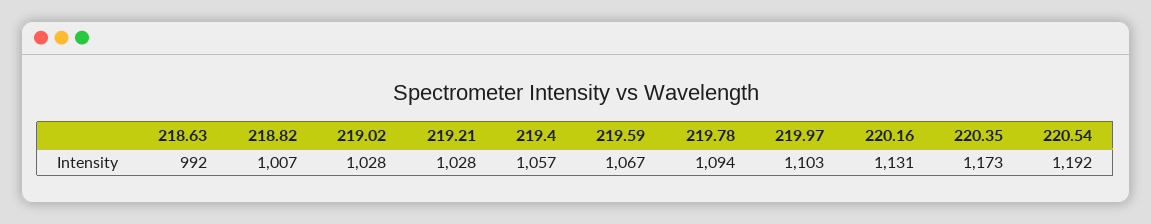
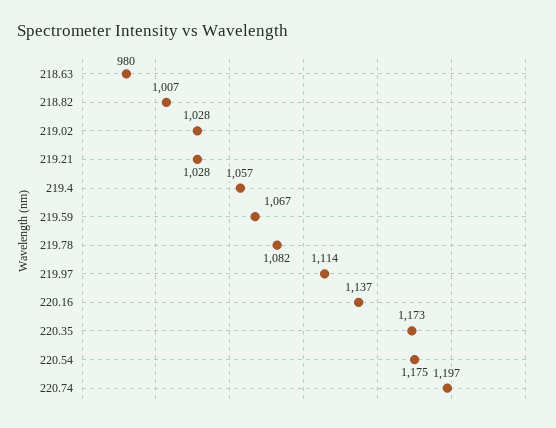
218.63: 992 -> 980
219.78: 1094 -> 1082
219.97: 1103 -> 1114
220.16: 1131 -> 1137
220.54: 1192 -> 1175
220.74: none -> 1197

